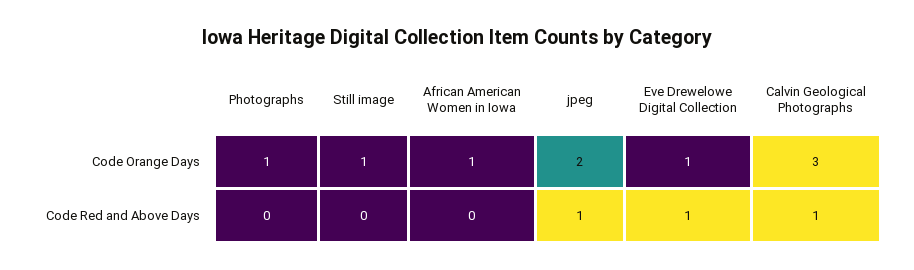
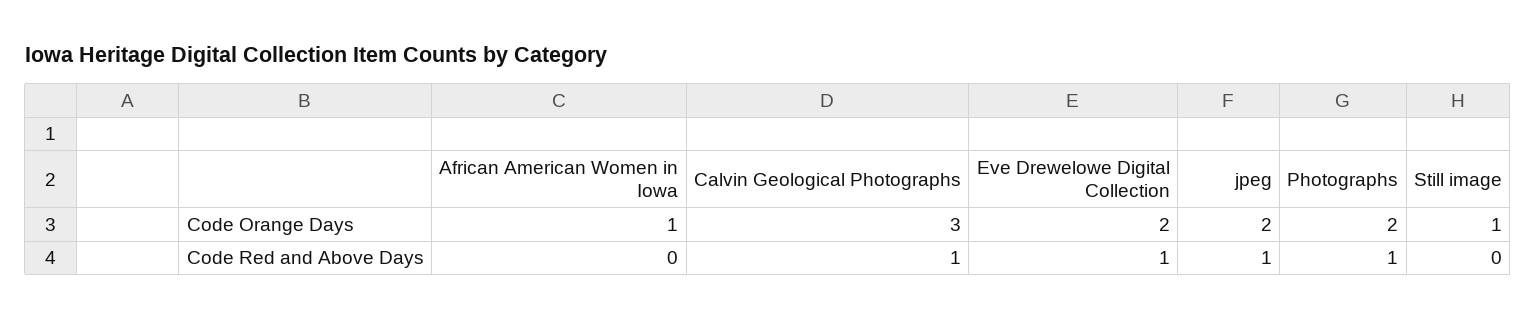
Photographs, Code Orange Days: 1 -> 2
Eve Drewelowe Digital Collection, Code Orange Days: 1 -> 2
Photographs, Code Red and Above Days: 0 -> 1

